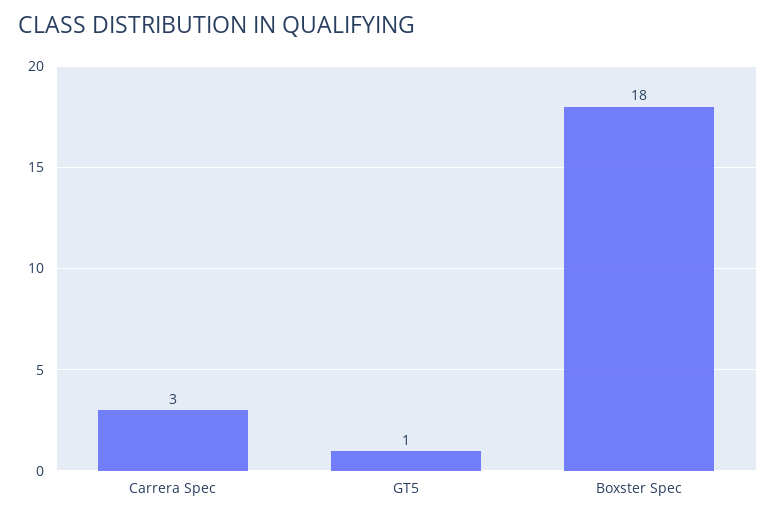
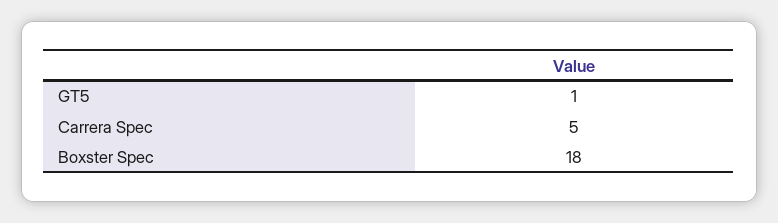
Carrera Spec: 3 -> 5

